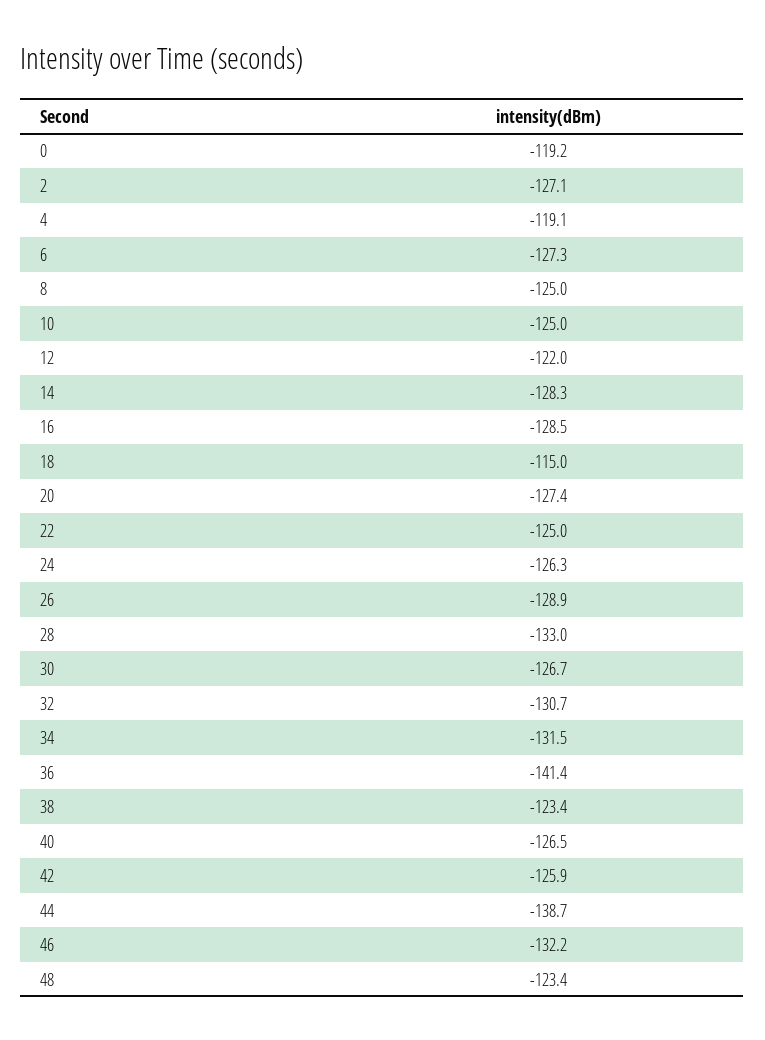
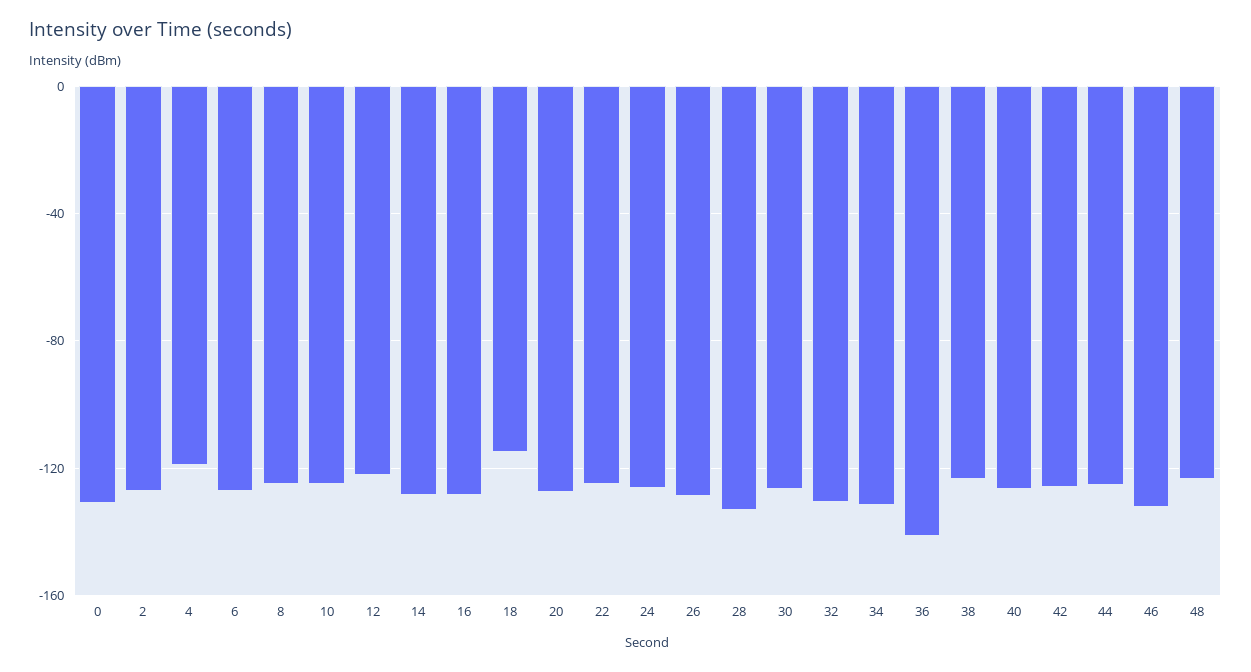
0: -119.2 -> -130
44: -138.7 -> -125

